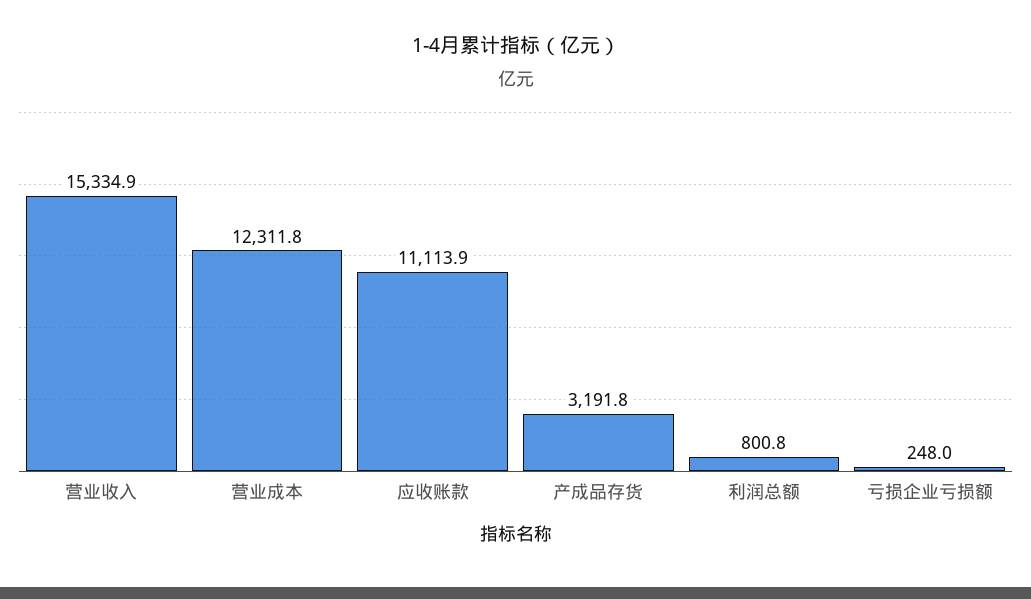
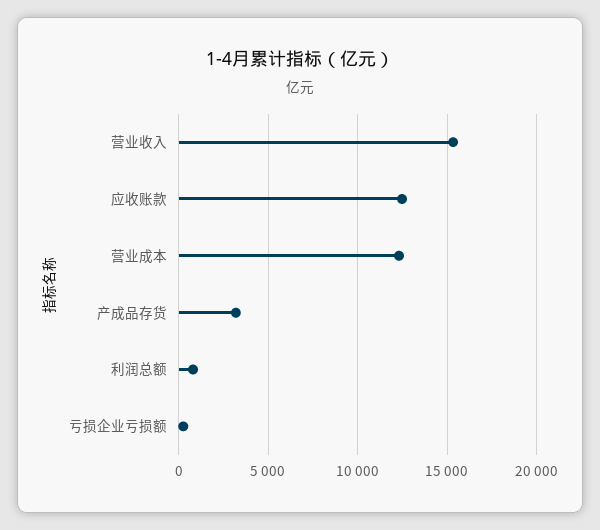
应收账款: 11113.9 -> 12500

